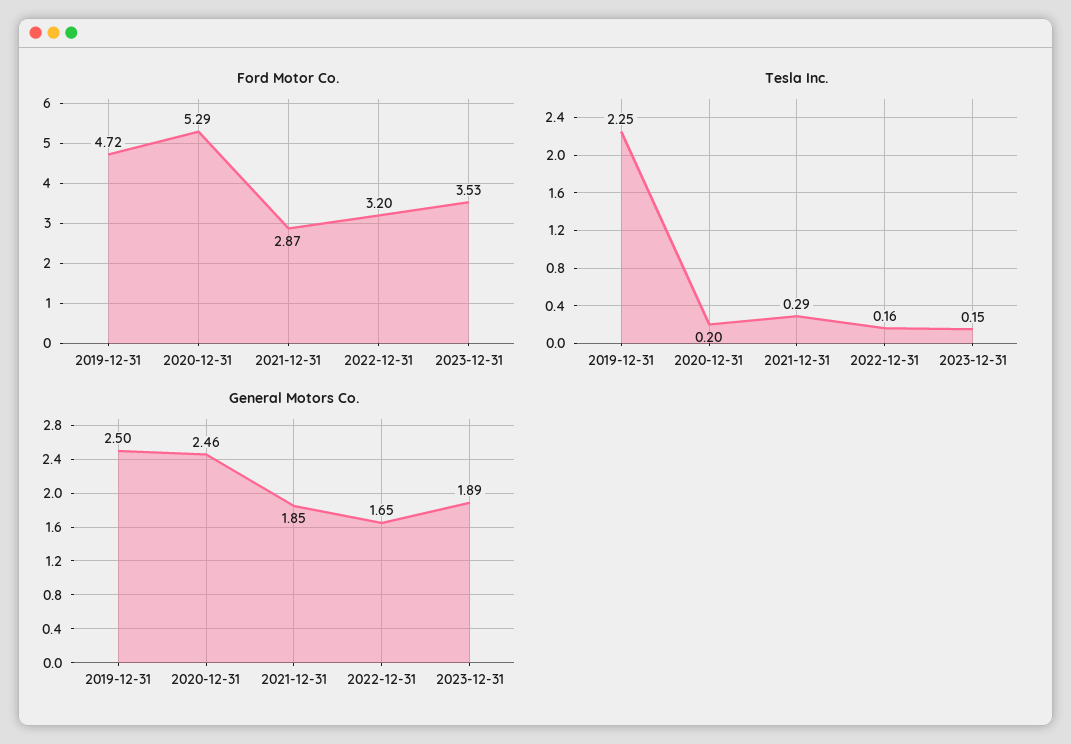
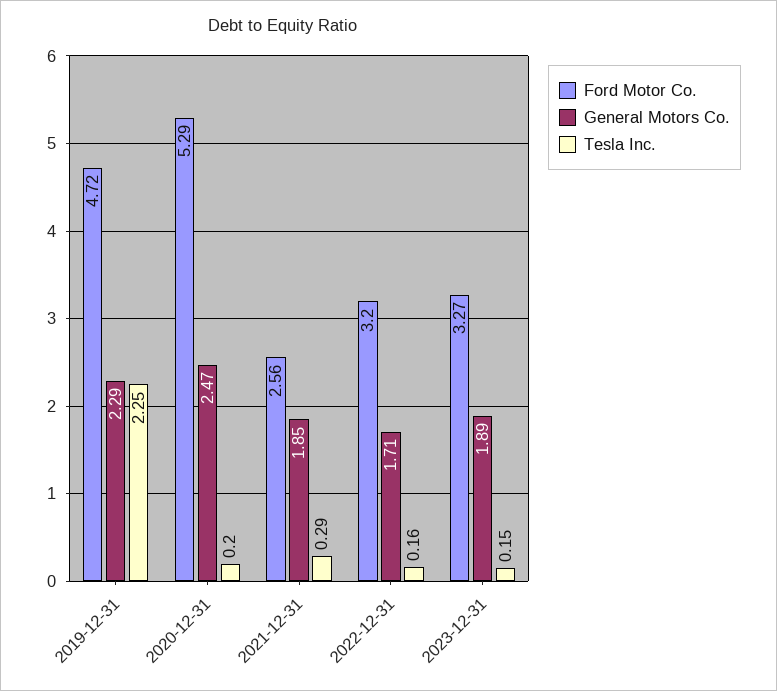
Ford Motor Co., 2021-12-31: 2.87 -> 2.56
Ford Motor Co., 2023-12-31: 3.53 -> 3.27
General Motors Co., 2019-12-31: 2.5 -> 2.29
General Motors Co., 2020-12-31: 2.46 -> 2.47
General Motors Co., 2022-12-31: 1.65 -> 1.71

